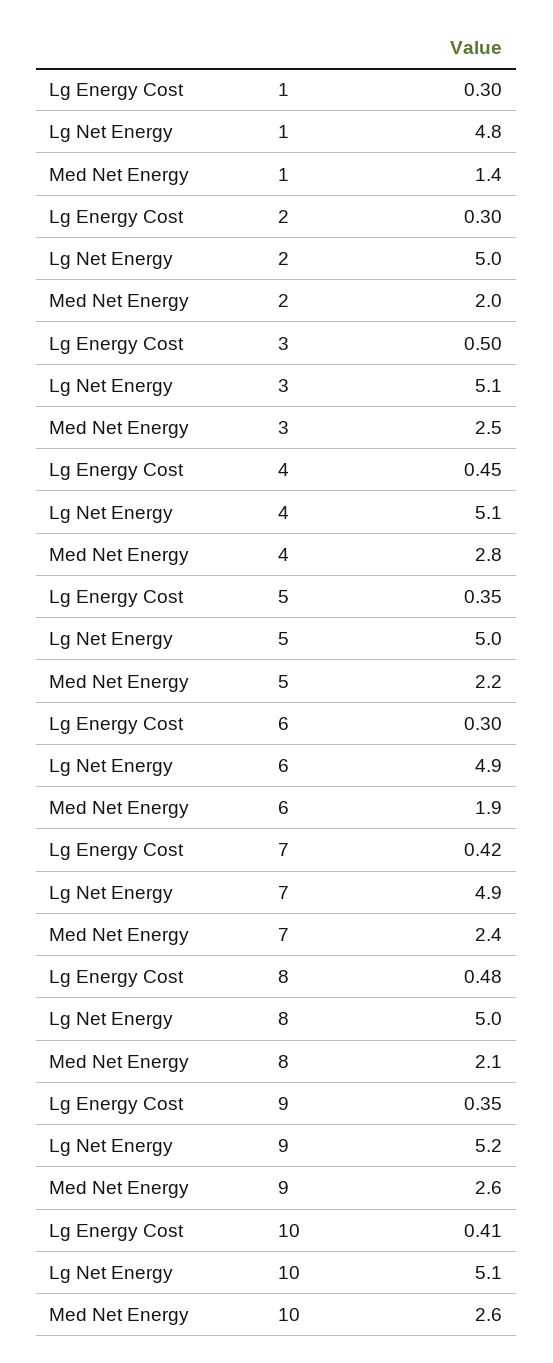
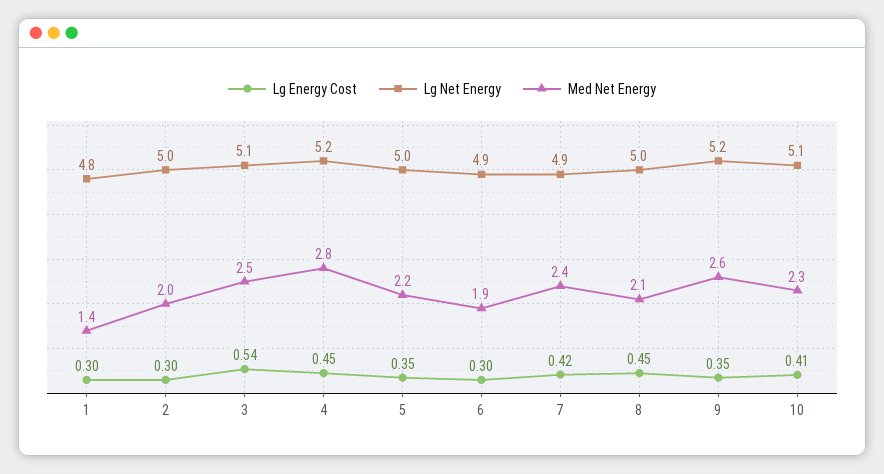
Lg Energy Cost, 3: 0.5 -> 0.54
Lg Net Energy, 4: 5.1 -> 5.2
Lg Energy Cost, 8: 0.48 -> 0.45
Med Net Energy, 10: 2.6 -> 2.3

